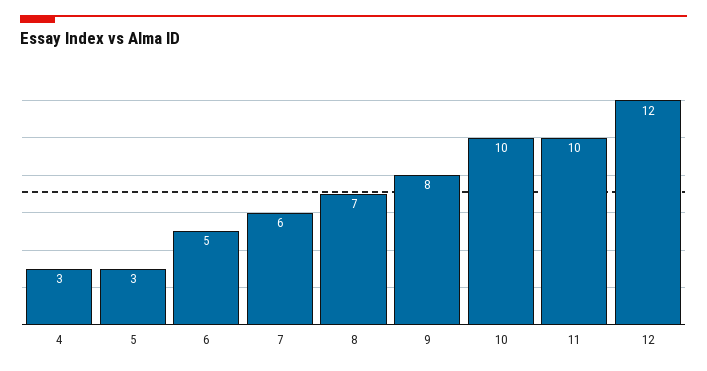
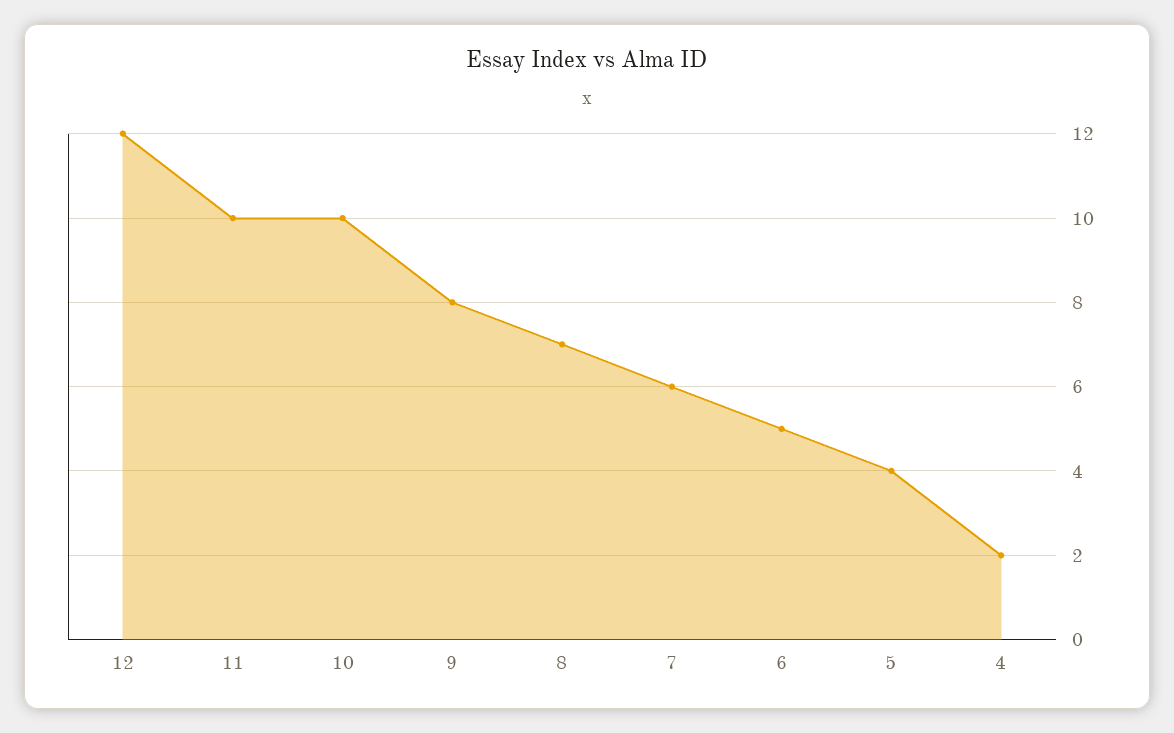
4: 3 -> 2
5: 3 -> 4

